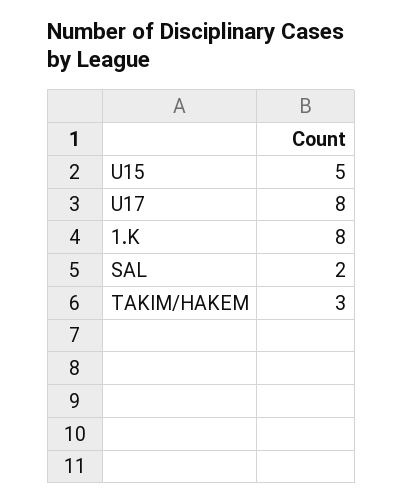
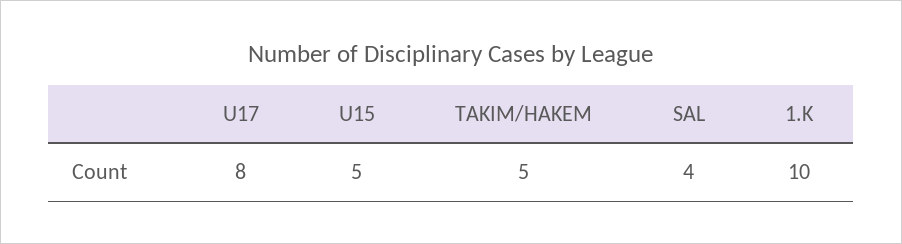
1.K: 8 -> 10
SAL: 2 -> 4
TAKIM/HAKEM: 3 -> 5

